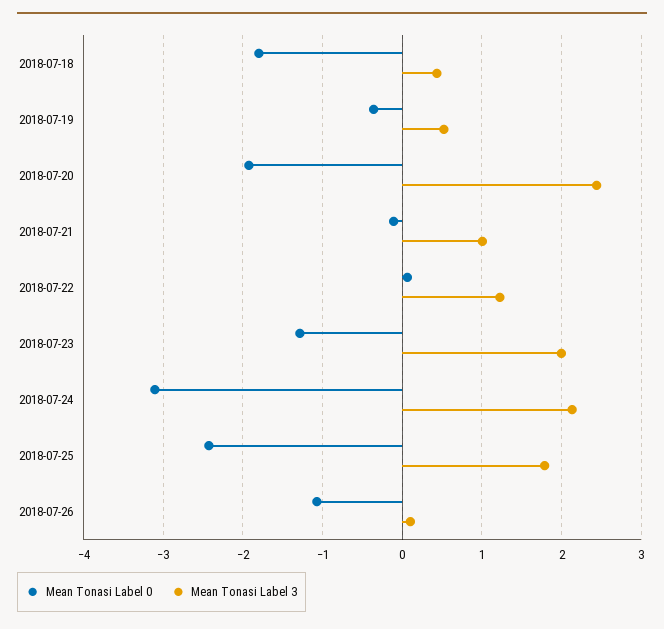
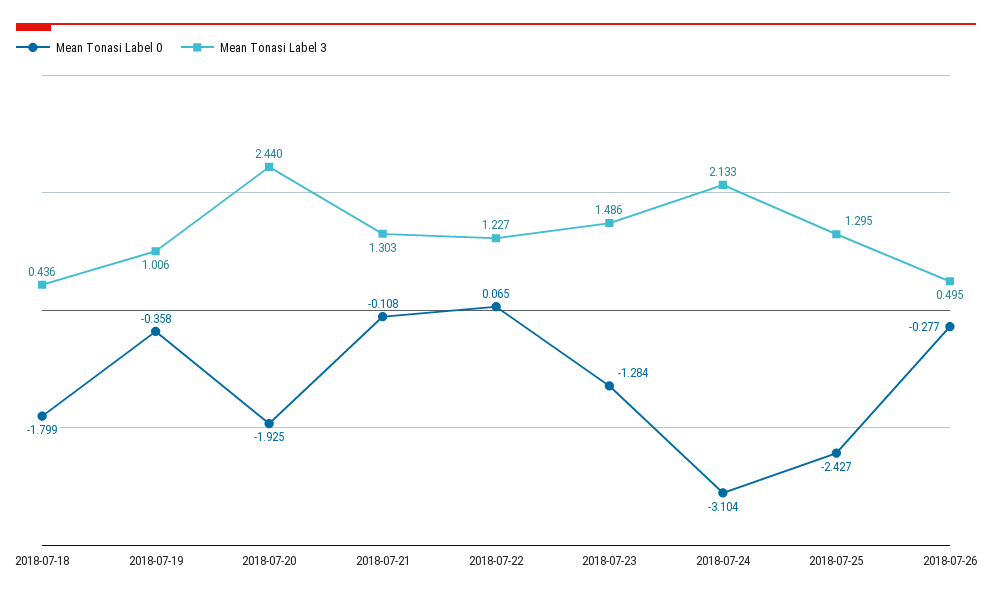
Mean Tonasi Label 3, 2018-07-19: 0.5 -> 1.006
Mean Tonasi Label 3, 2018-07-21: 1 -> 1.303
Mean Tonasi Label 3, 2018-07-23: 2 -> 1.486
Mean Tonasi Label 3, 2018-07-25: 1.8 -> 1.295
Mean Tonasi Label 0, 2018-07-26: -1.1 -> -0.277
Mean Tonasi Label 3, 2018-07-26: 0.1 -> 0.495

